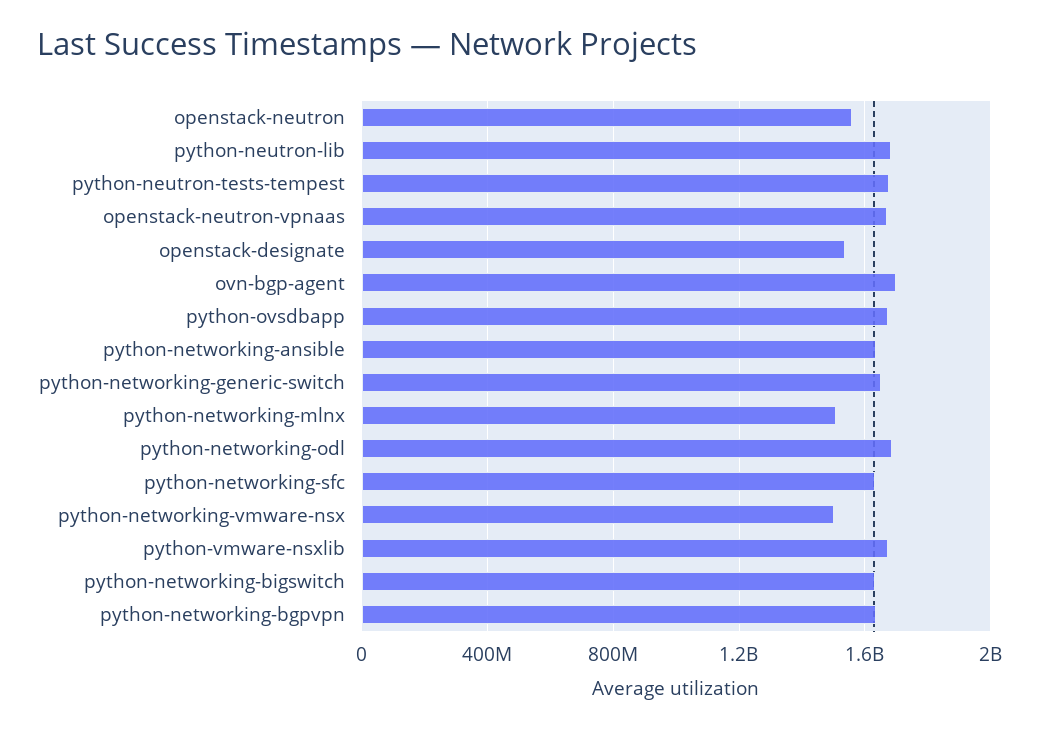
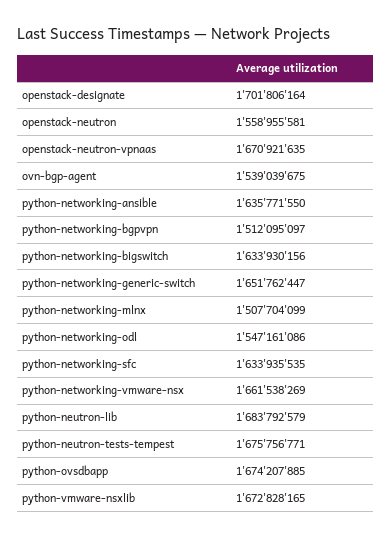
openstack-designate: 1550000000 -> 1701806164
ovn-bgp-agent: 1700000000 -> 1539039675
python-networking-odl: 1700000000 -> 1547161086
python-networking-vmware-nsx: 1500000000 -> 1661538269
python-networking-bgpvpn: 1650000000 -> 1512095097

